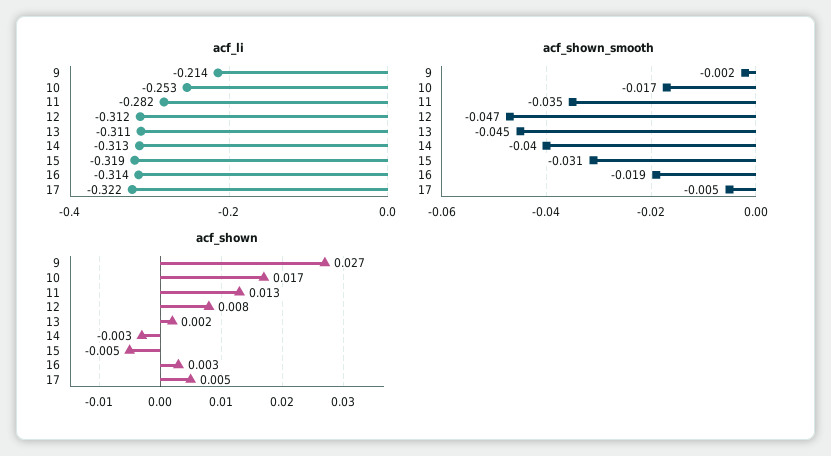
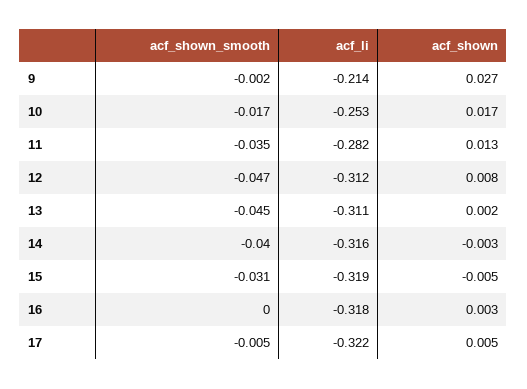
acf_li, 14: -0.313 -> -0.316
acf_li, 16: -0.314 -> -0.318
acf_shown_smooth, 16: -0.019 -> 0

